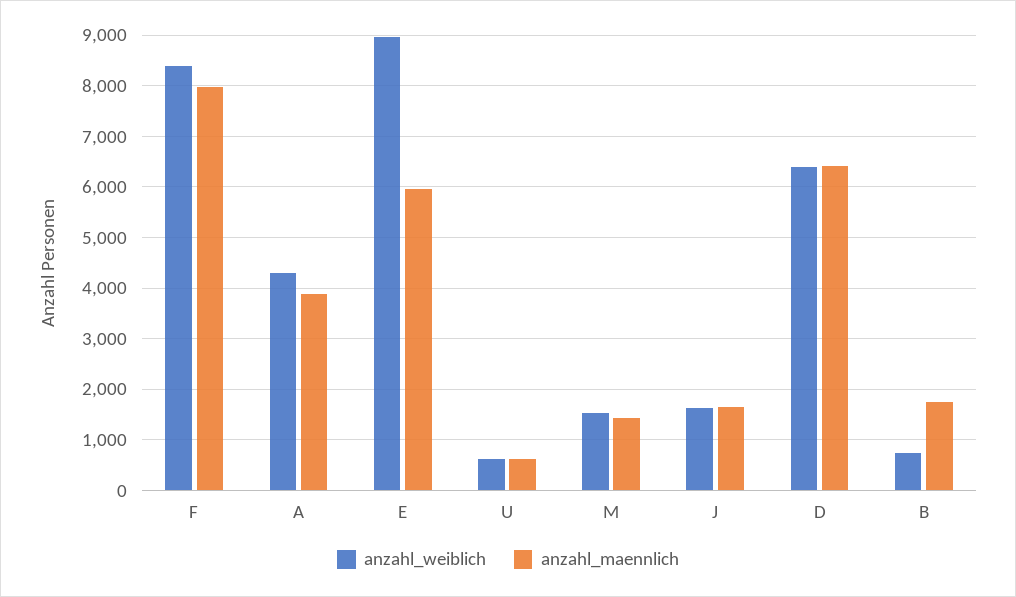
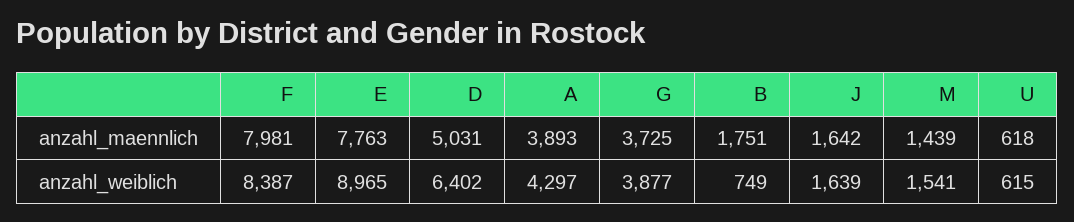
anzahl_maennlich, E: 6000 -> 7763
anzahl_maennlich, D: 6400 -> 5031
anzahl_maennlich, G: none -> 3725
anzahl_weiblich, G: none -> 3877

